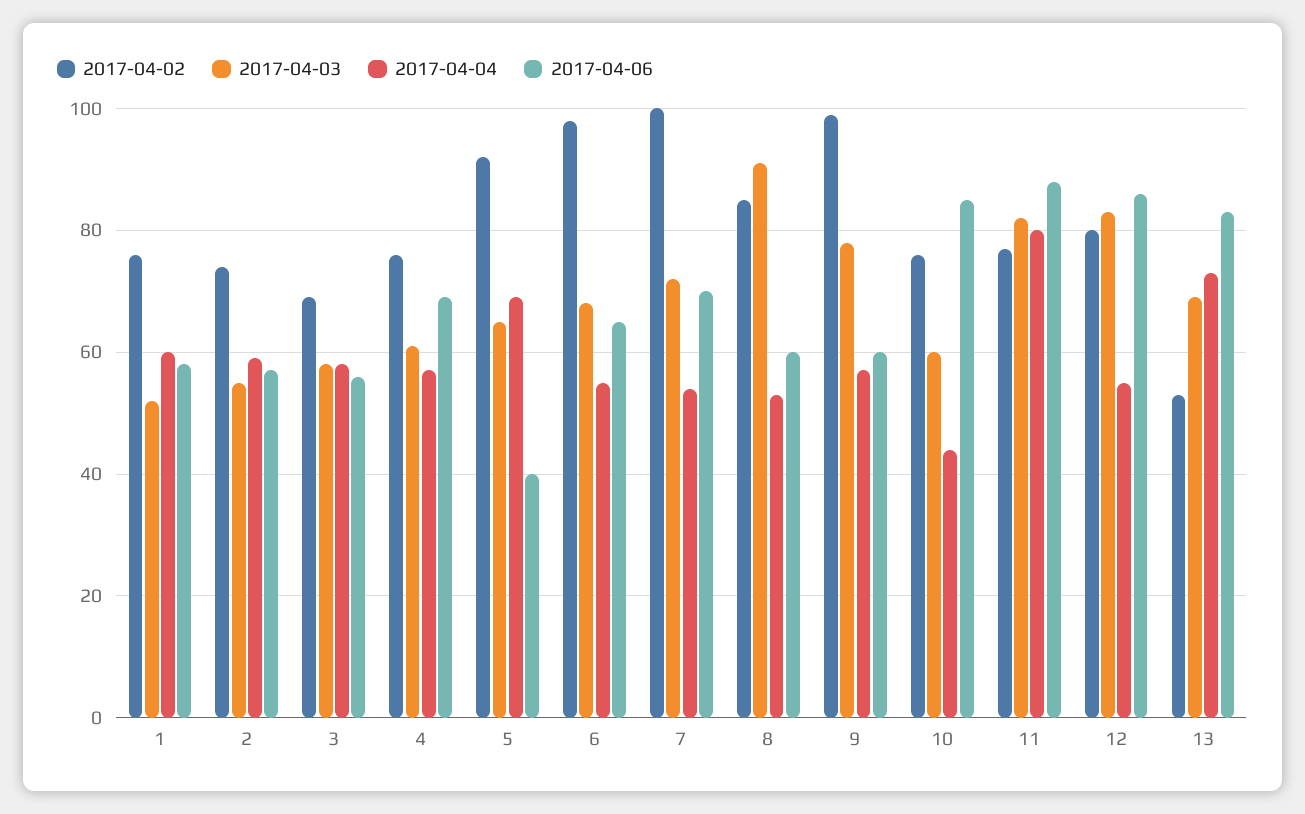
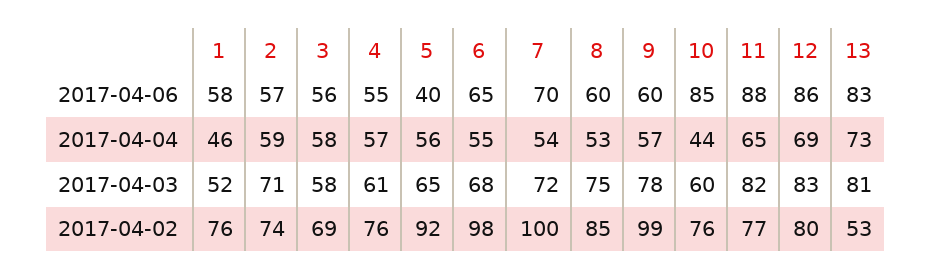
2017-04-04, 1: 60 -> 46
2017-04-03, 2: 55 -> 71
2017-04-06, 4: 70 -> 55
2017-04-04, 5: 70 -> 56
2017-04-03, 8: 90 -> 75
2017-04-04, 11: 80 -> 65
2017-04-04, 12: 55 -> 69
2017-04-03, 13: 70 -> 81

